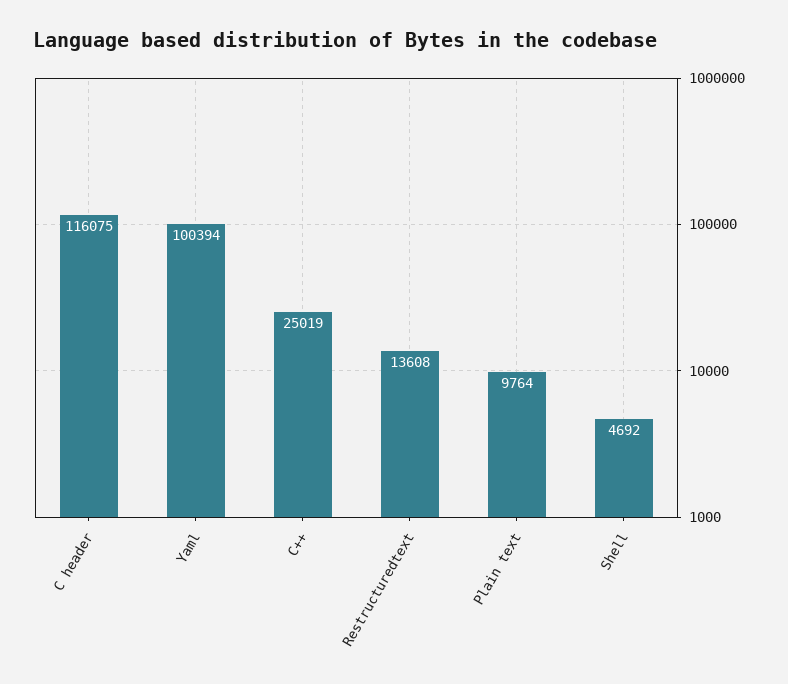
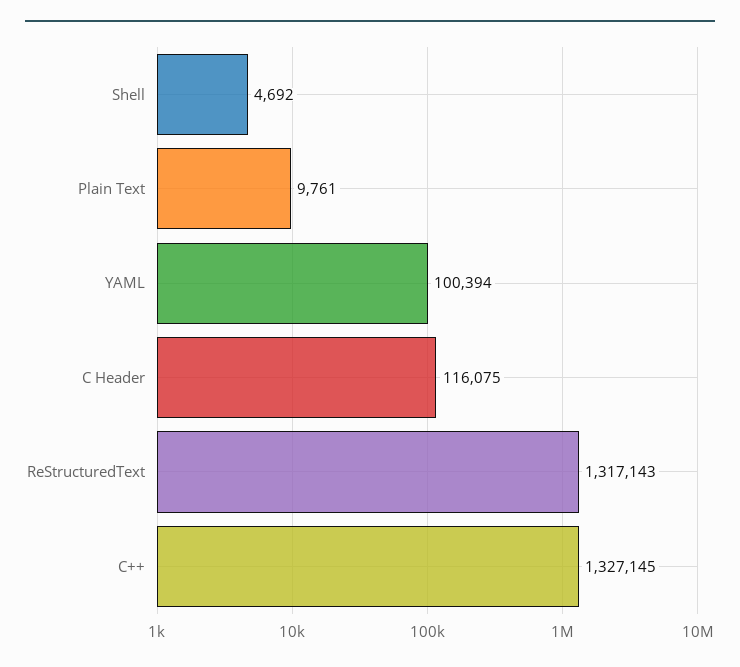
C++: 25019 -> 1327145
Restructuredtext: 13608 -> 1317143
Plain text: 9764 -> 9761

